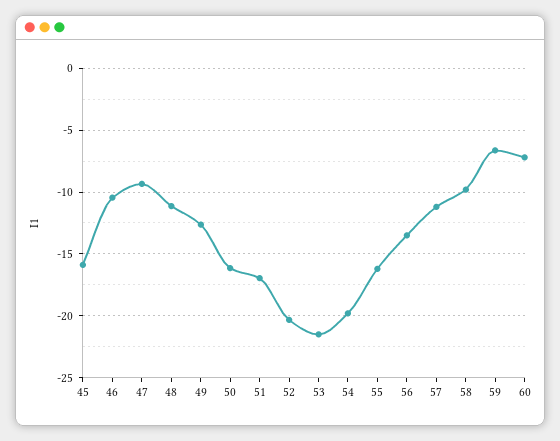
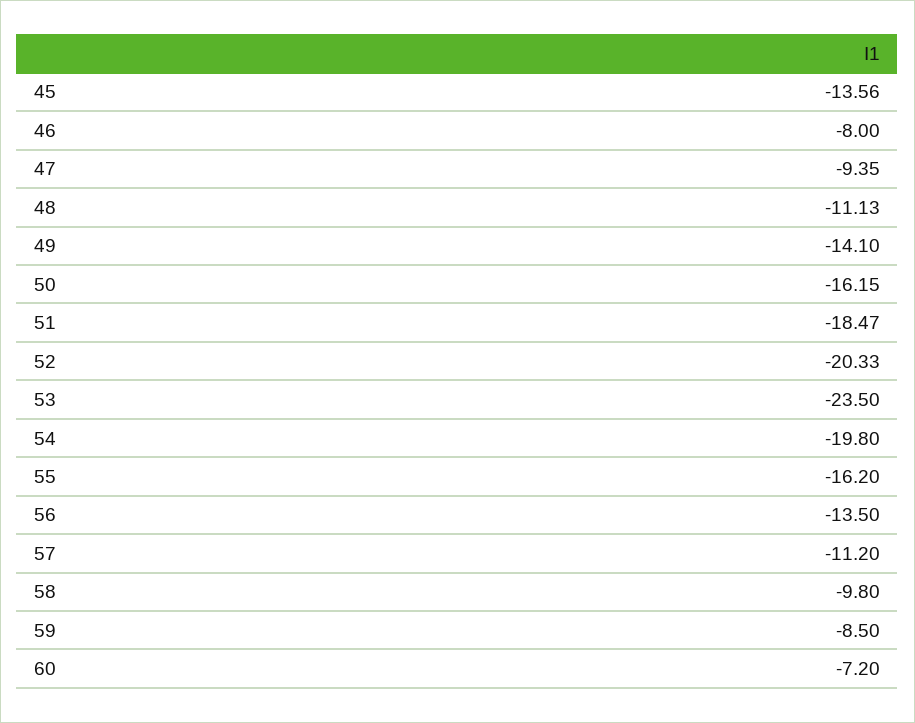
45: -16 -> -13.56
46: -10.5 -> -8
49: -12.5 -> -14.1
51: -17 -> -18.47
53: -21.5 -> -23.5
59: -6.5 -> -8.5

